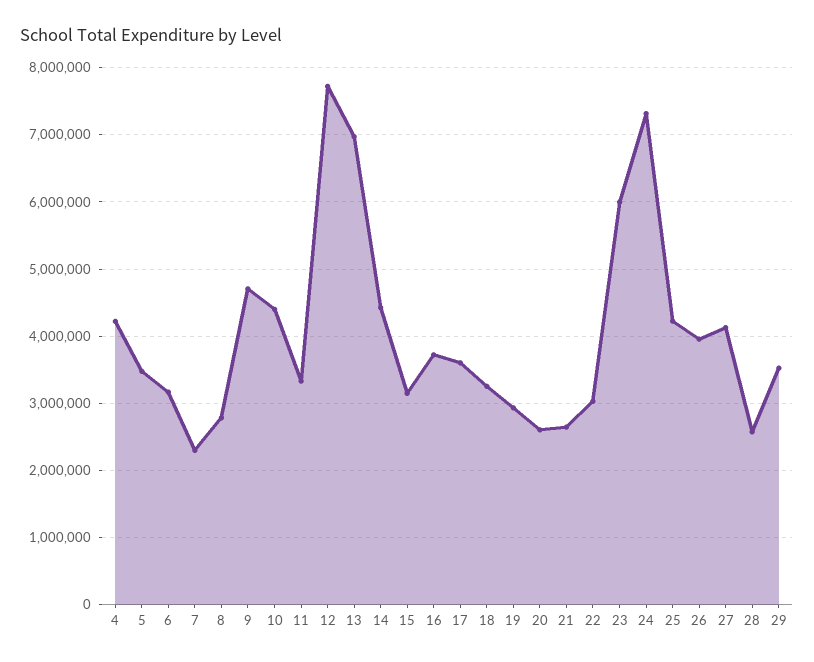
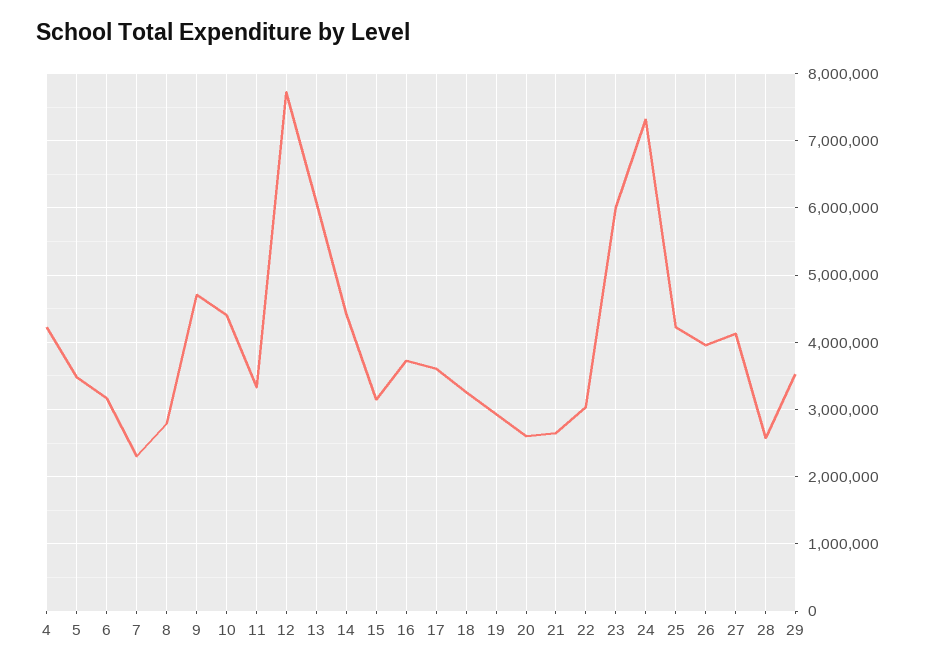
13: 7000000 -> 6100000

